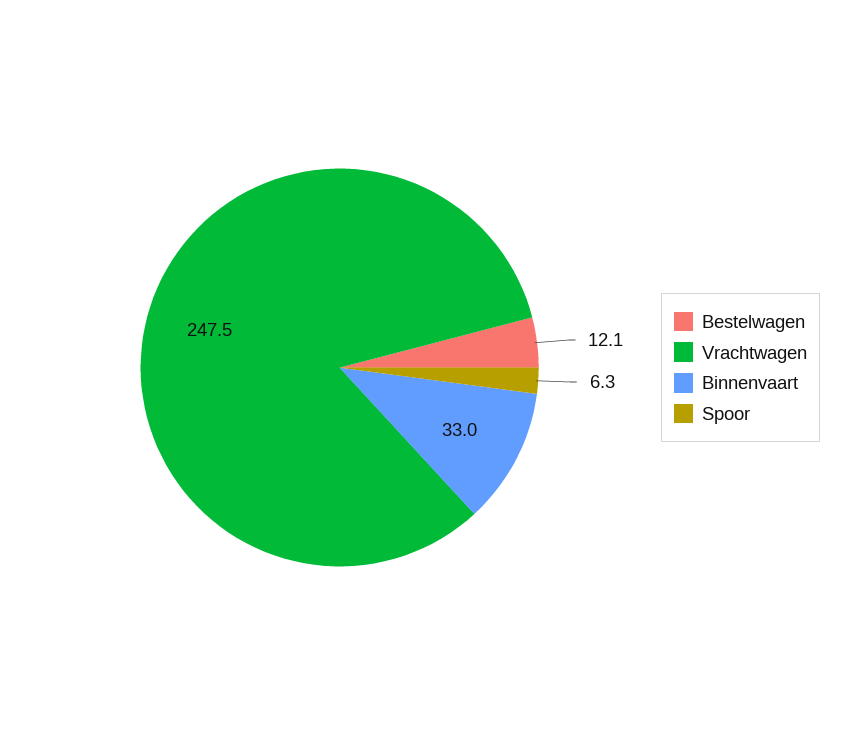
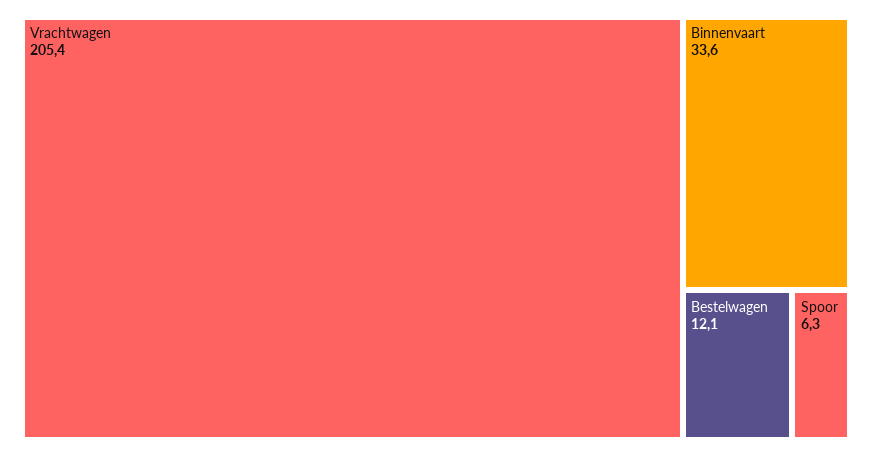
Vrachtwagen: 247.5 -> 205.4
Binnenvaart: 33 -> 33.6

